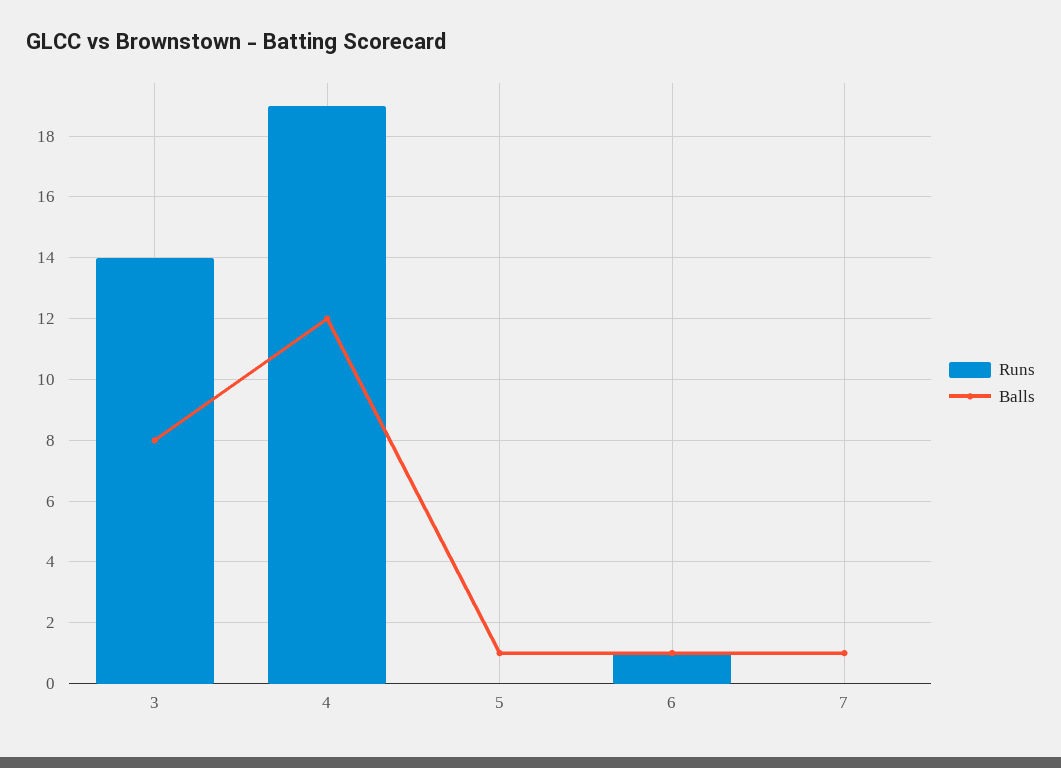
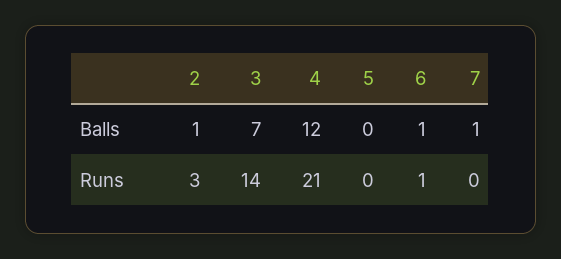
Balls, 3: 8 -> 7
Runs, 4: 19 -> 21
Balls, 5: 1 -> 0
Balls, 2: none -> 1
Runs, 2: none -> 3

